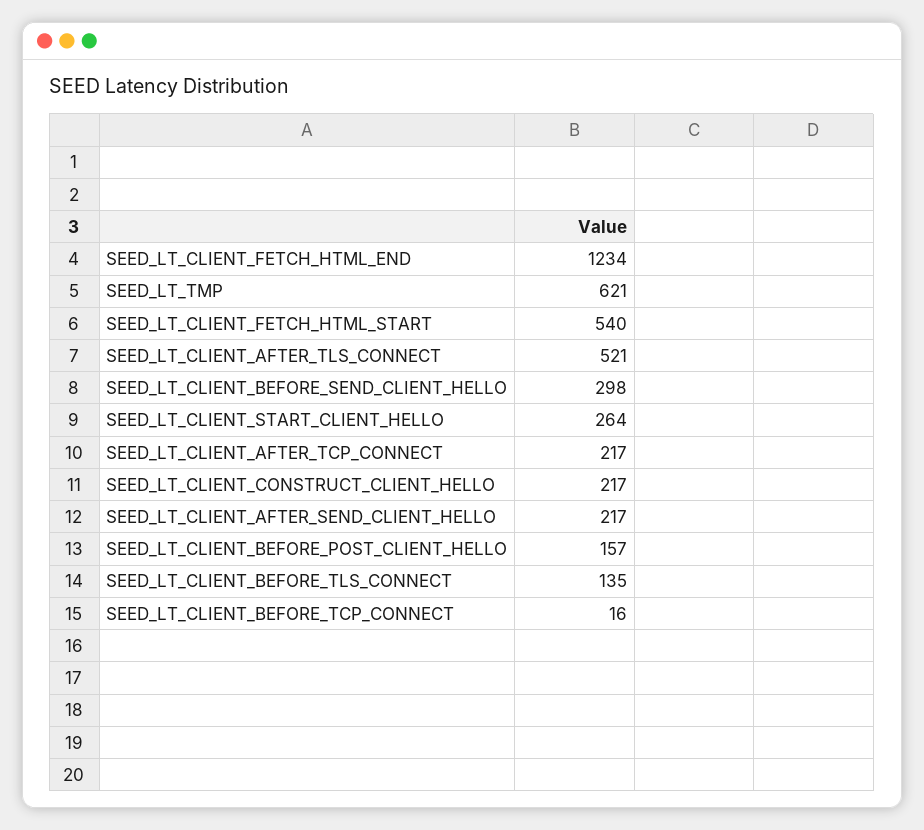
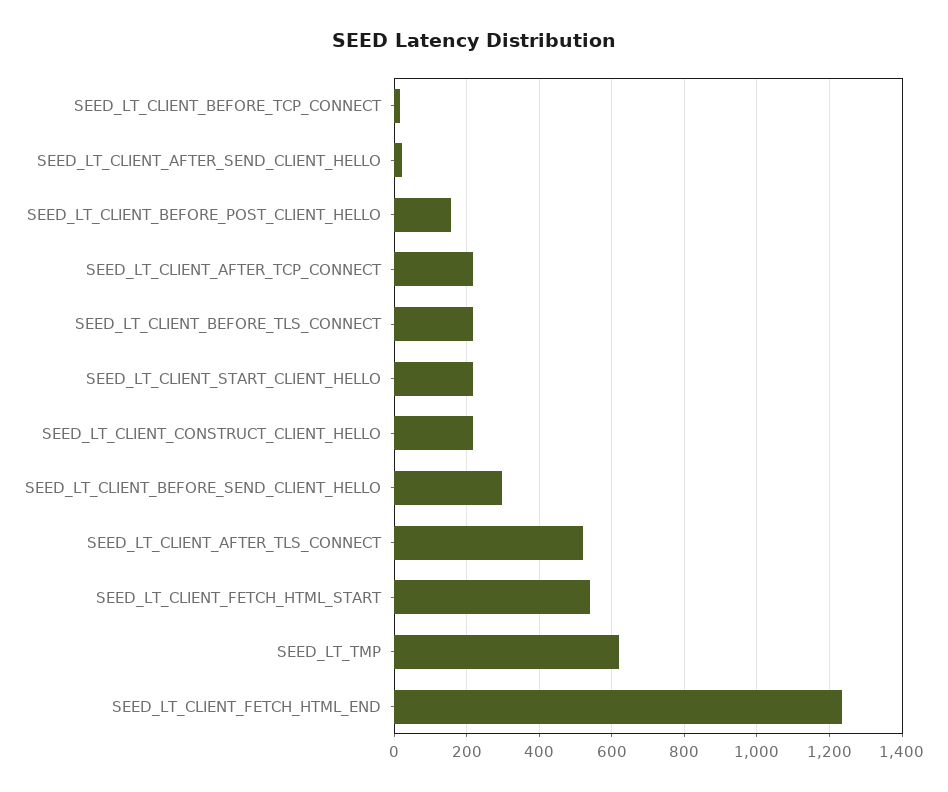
SEED_LT_CLIENT_START_CLIENT_HELLO: 264 -> 220
SEED_LT_CLIENT_AFTER_SEND_CLIENT_HELLO: 217 -> 20
SEED_LT_CLIENT_BEFORE_TLS_CONNECT: 135 -> 220

